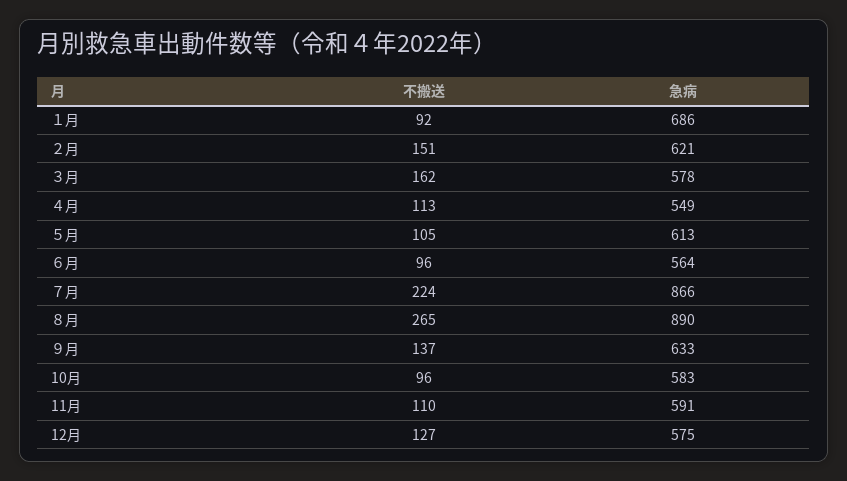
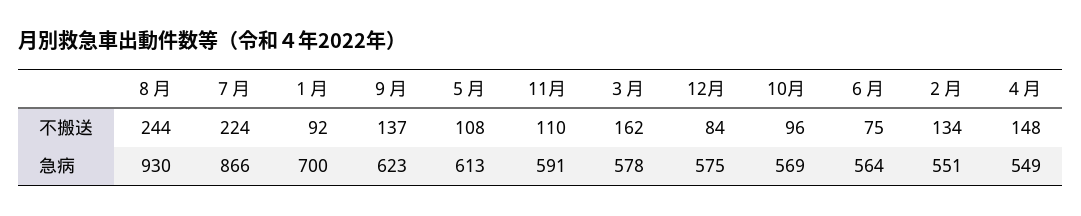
急病, １月: 686 -> 700
不搬送, ２月: 151 -> 134
急病, ２月: 621 -> 551
不搬送, ４月: 113 -> 148
不搬送, ５月: 105 -> 108
不搬送, ６月: 96 -> 75
不搬送, ８月: 265 -> 244
急病, ８月: 890 -> 930
急病, ９月: 633 -> 623
急病, 10月: 583 -> 569
不搬送, 12月: 127 -> 84

